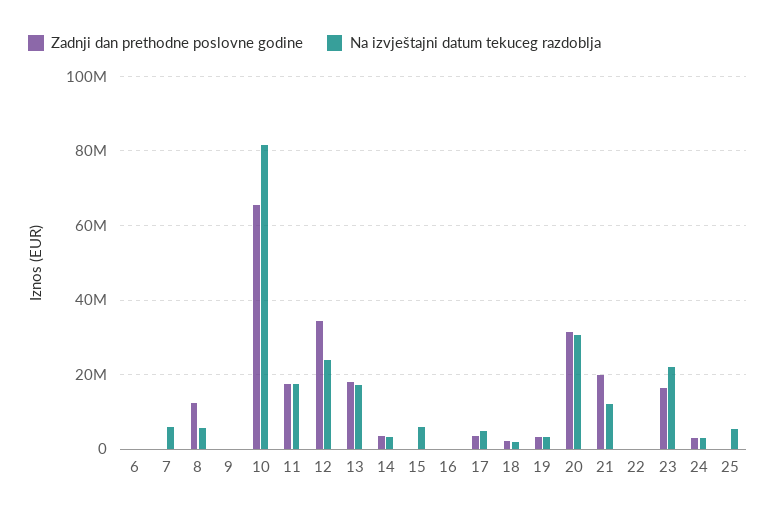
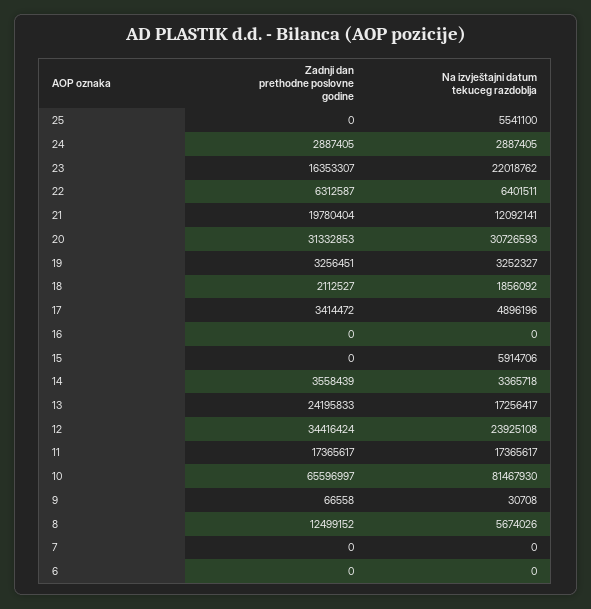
Na izvještajni datum tekuceg razdoblja, 7: 6000000 -> 0
Zadnji dan prethodne poslovne godine, 13: 18000000 -> 24195833
Zadnji dan prethodne poslovne godine, 22: 0 -> 6312587
Na izvještajni datum tekuceg razdoblja, 22: 0 -> 6401511

